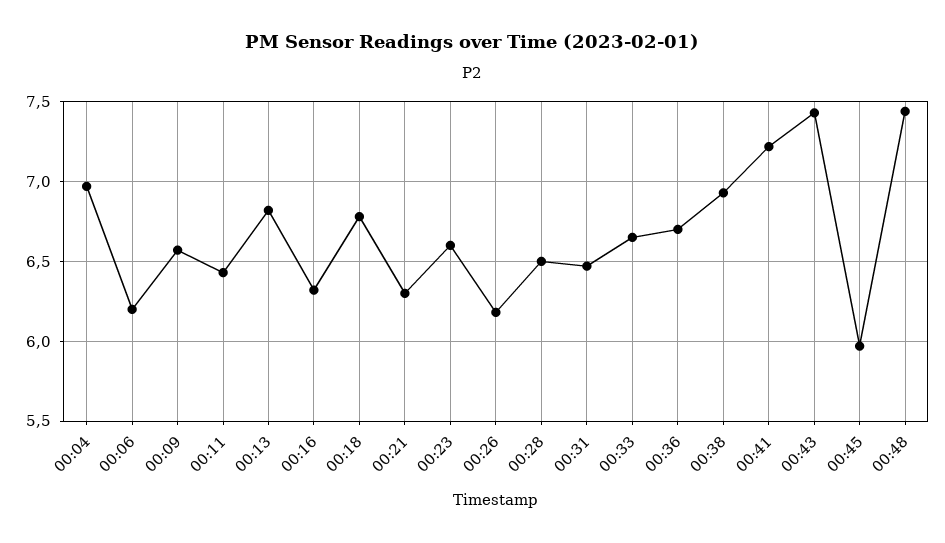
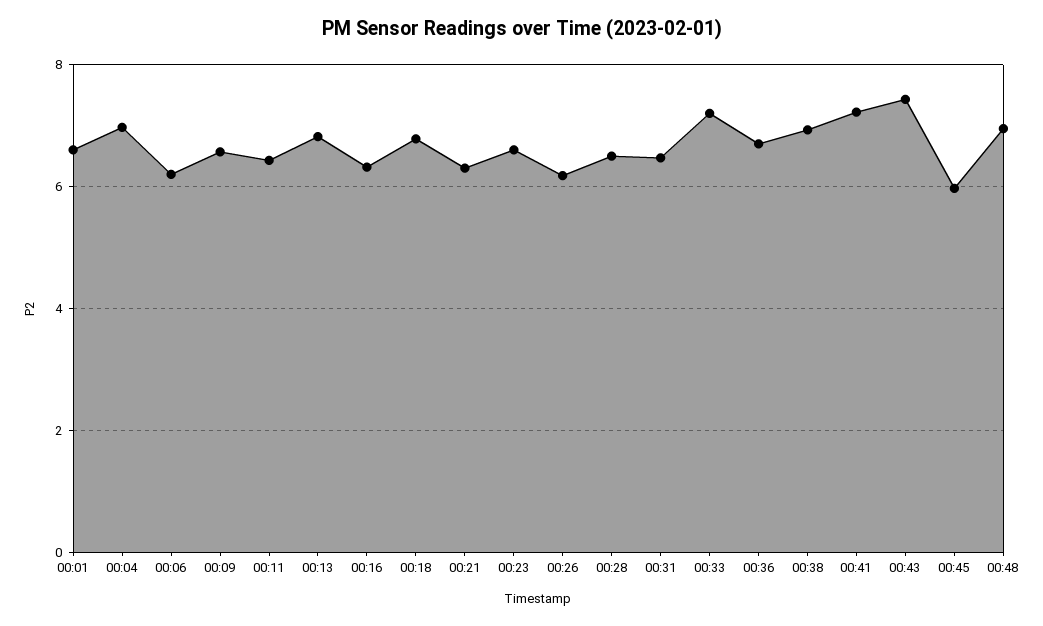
00:33: 6.65 -> 7.2
00:48: 7.45 -> 7
00:01: none -> 6.6

